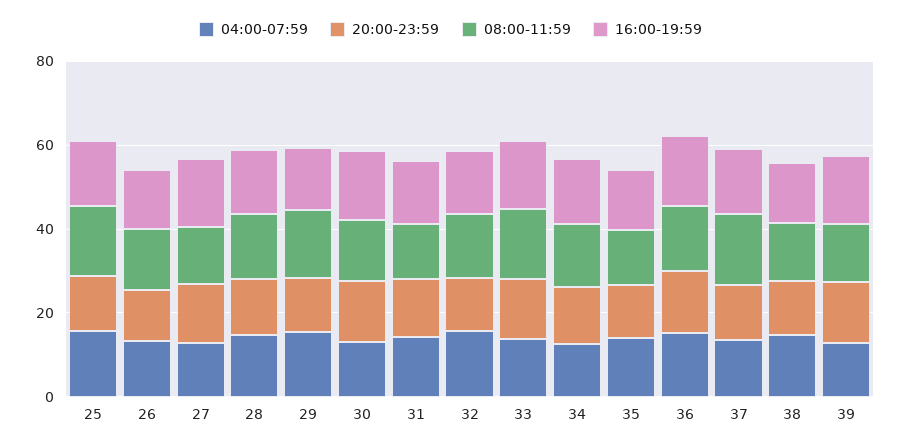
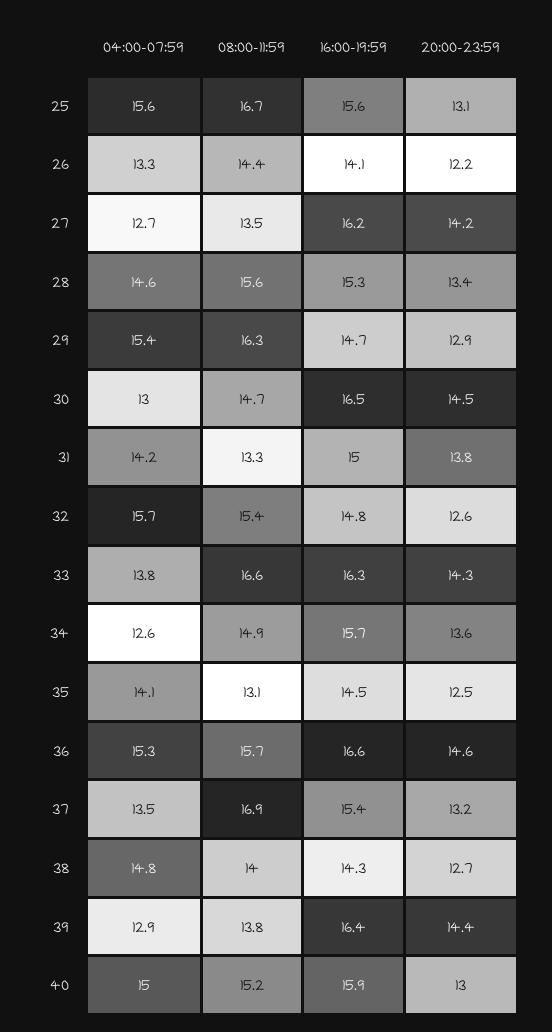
04:00-07:59, 40: none -> 15
08:00-11:59, 40: none -> 15.2
16:00-19:59, 40: none -> 15.9
20:00-23:59, 40: none -> 13

